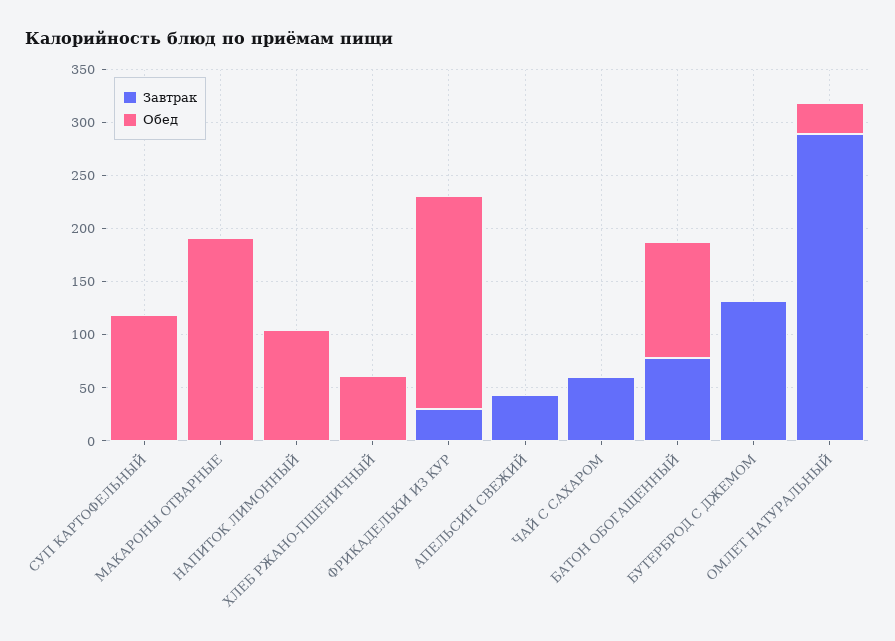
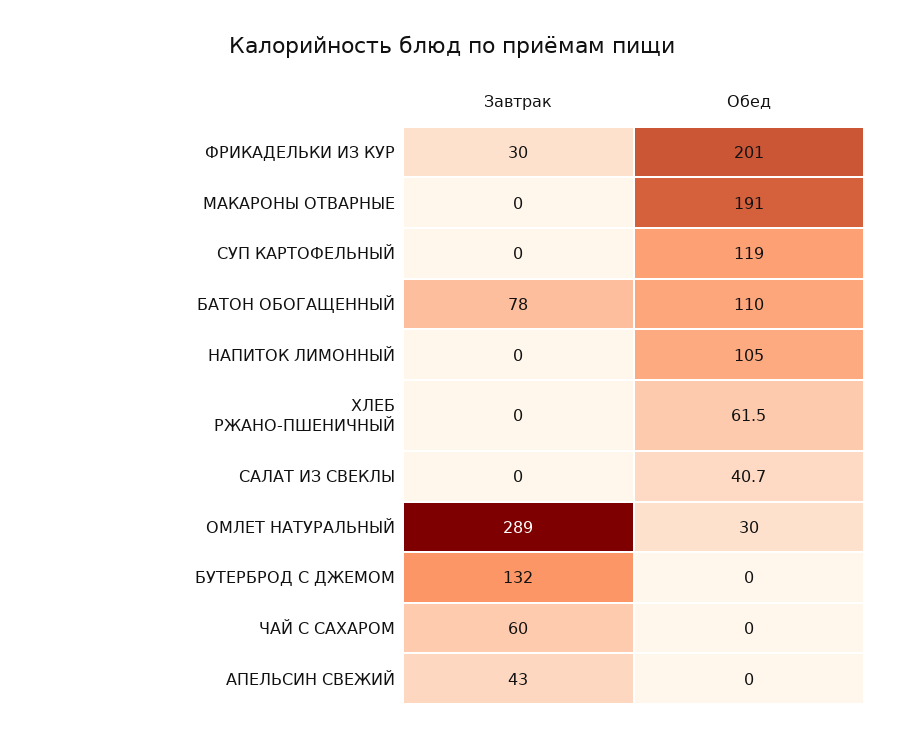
Завтрак, САЛАТ ИЗ СВЕКЛЫ: none -> 0
Обед, САЛАТ ИЗ СВЕКЛЫ: none -> 40.7

